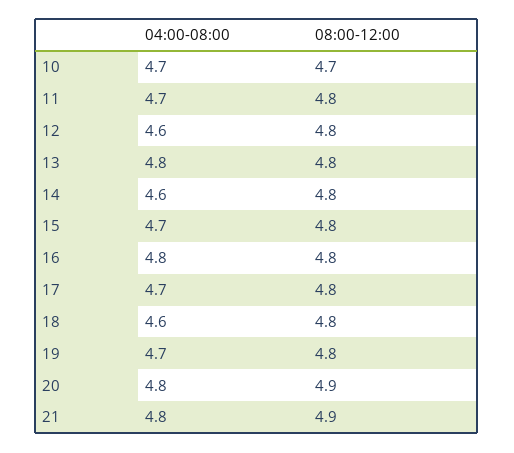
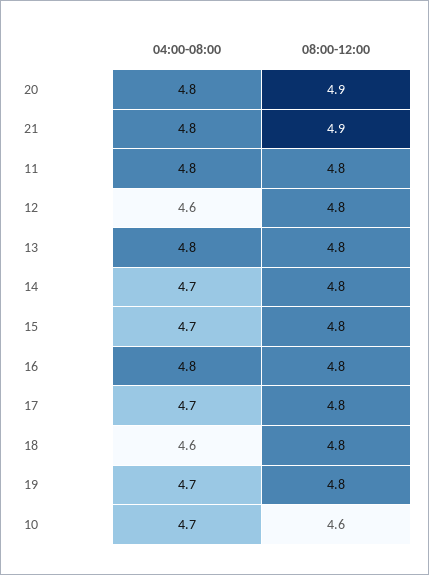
08:00-12:00, 10: 4.7 -> 4.6
04:00-08:00, 11: 4.7 -> 4.8
04:00-08:00, 14: 4.6 -> 4.7

